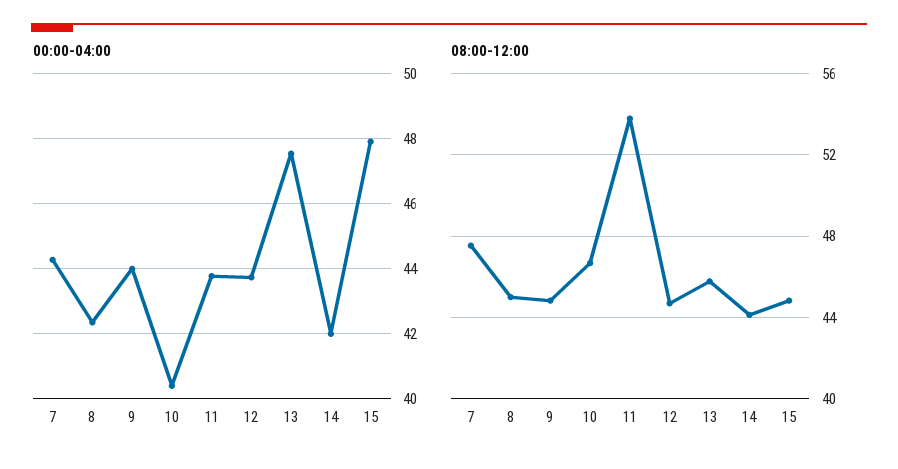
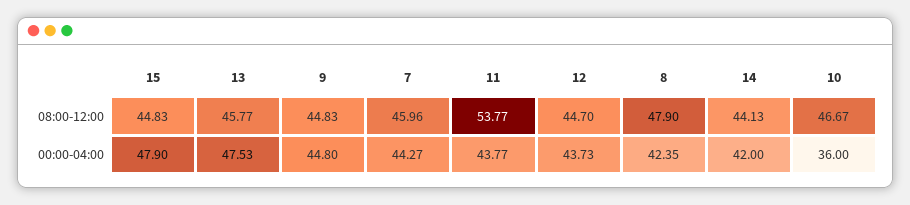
00:00-04:00, 9: 44 -> 44.8
00:00-04:00, 10: 40.4 -> 36
08:00-12:00, 7: 47.5 -> 45.96
08:00-12:00, 8: 45 -> 47.9

